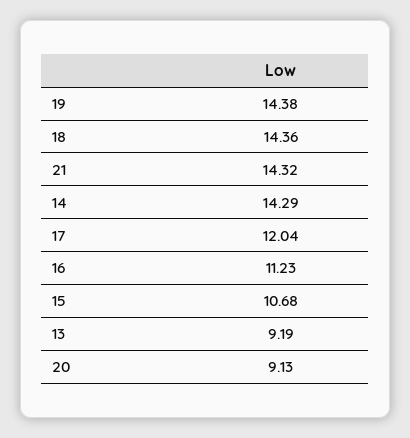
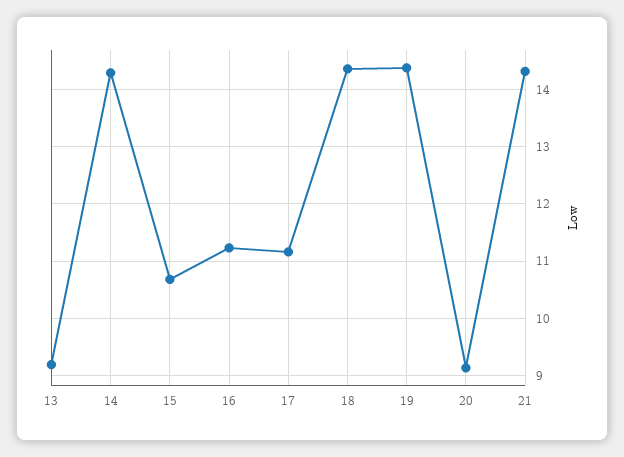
17: 12.04 -> 11.2

